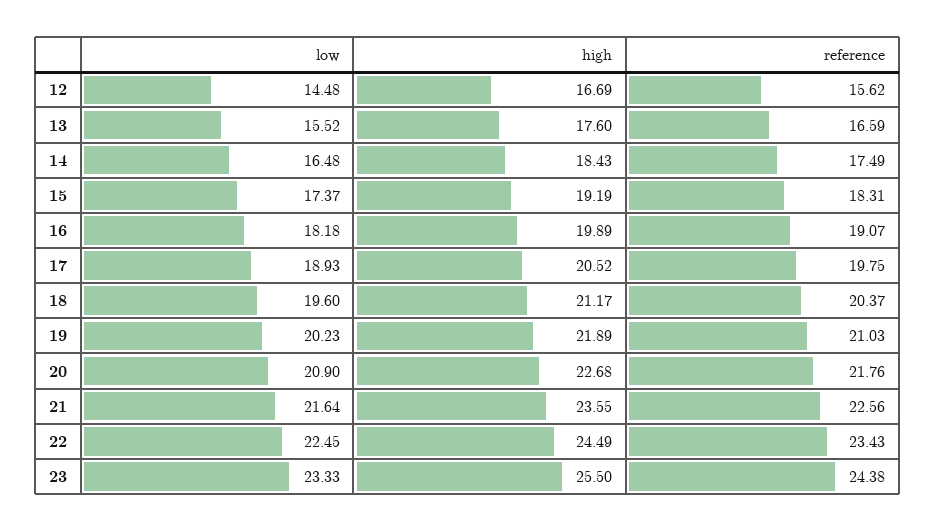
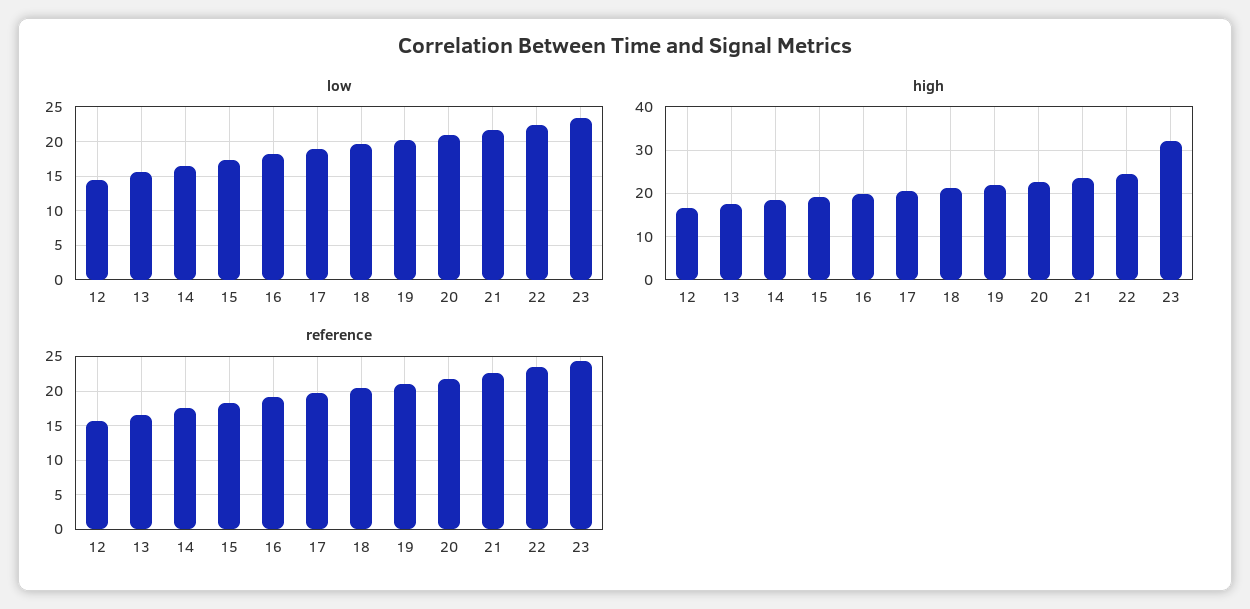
high, 23: 25.5 -> 32

